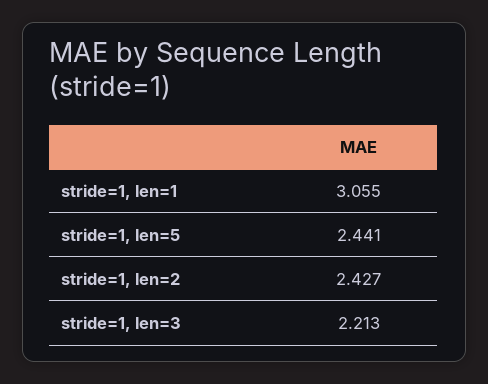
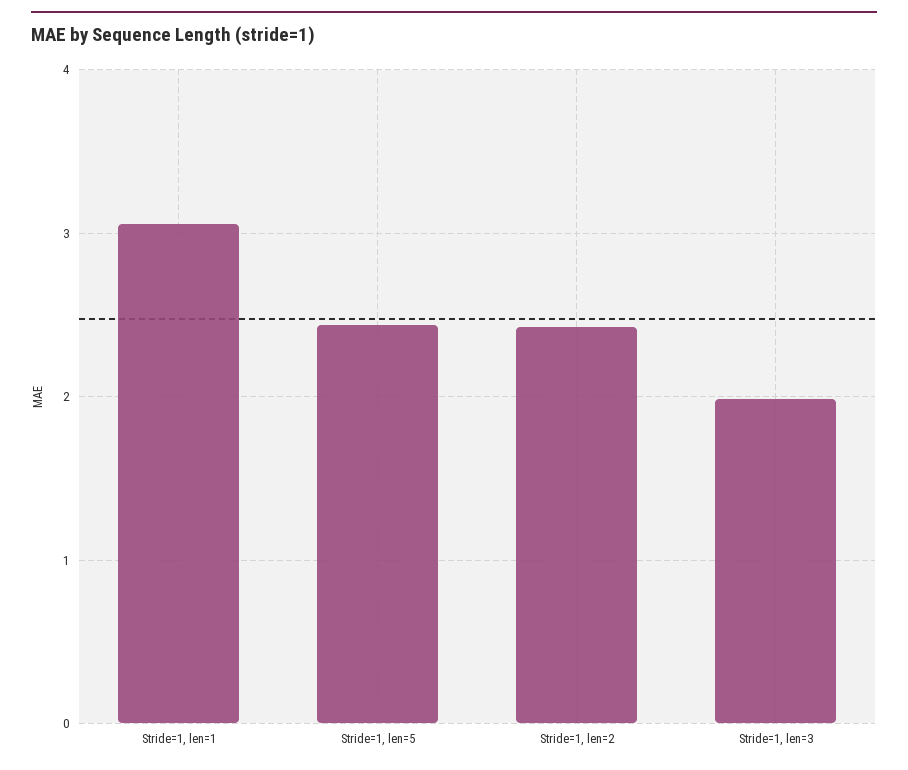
stride=1, len=3: 2.213 -> 2

